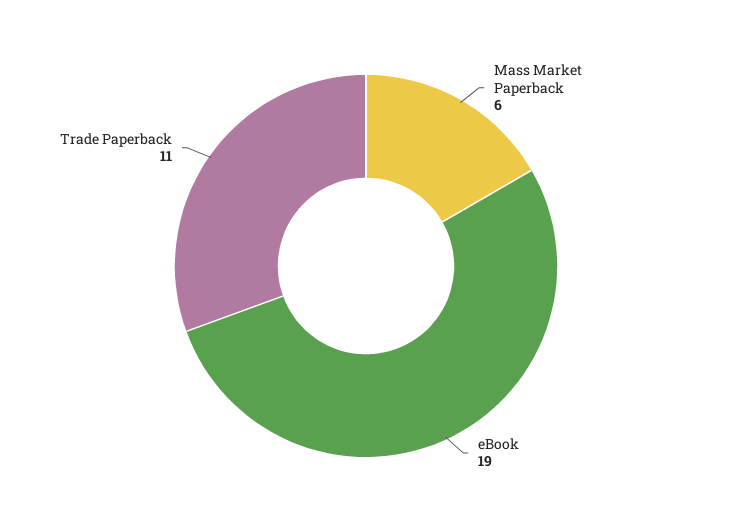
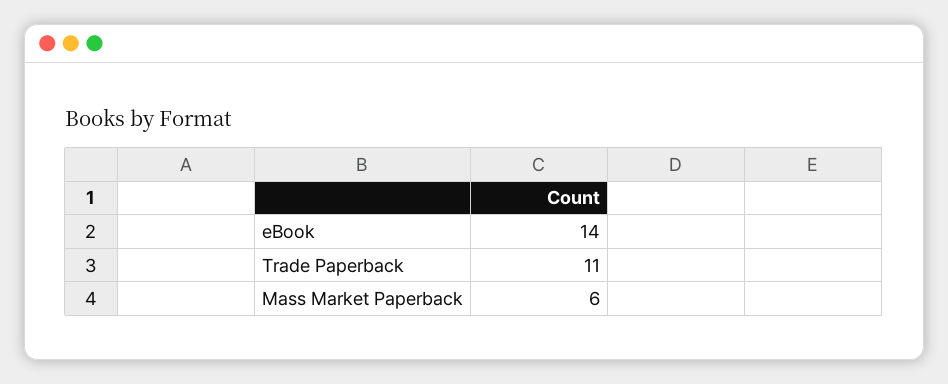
eBook: 19 -> 14

